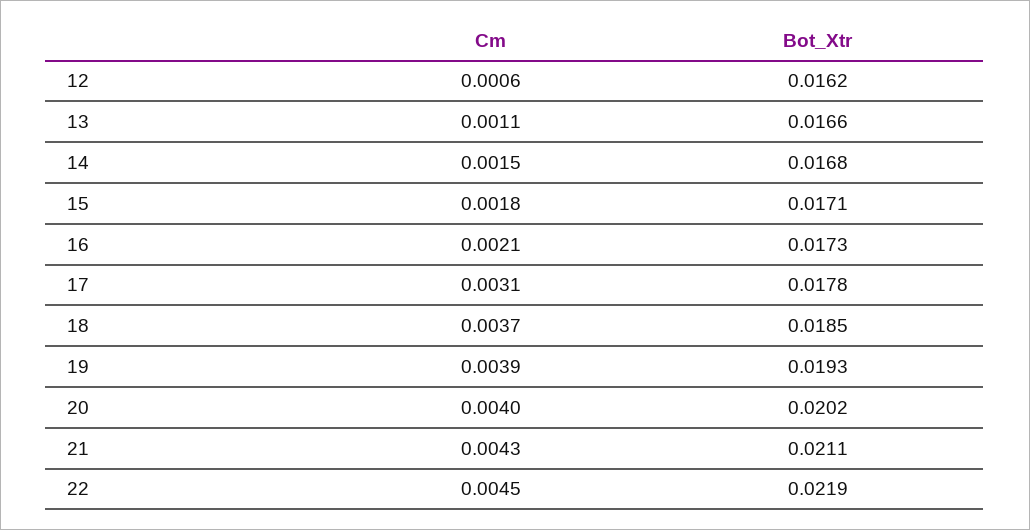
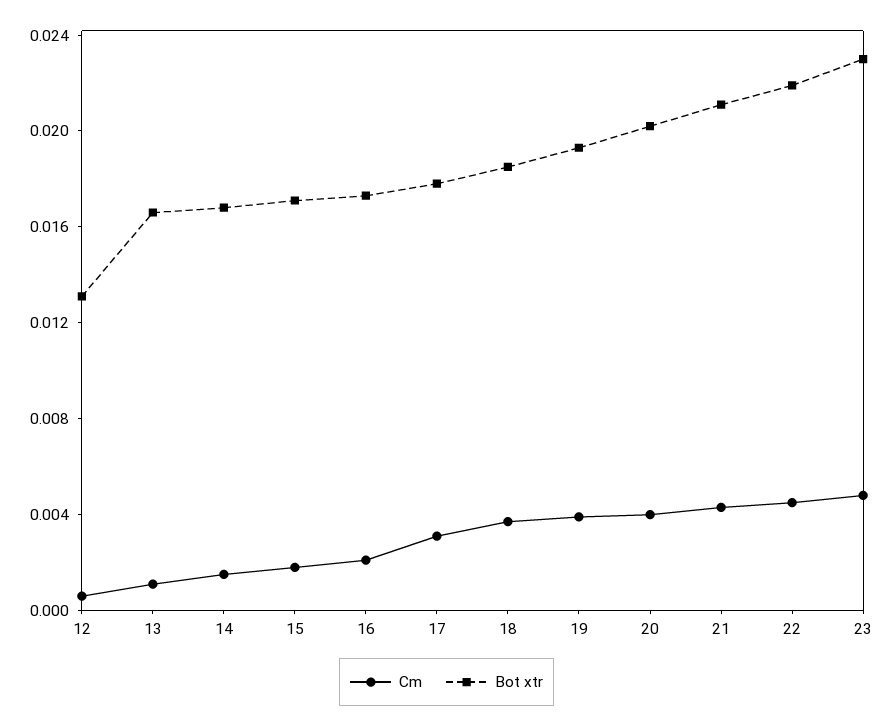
Bot_Xtr, 12: 0.0162 -> 0.013
Cm, 23: none -> 0.005
Bot_Xtr, 23: none -> 0.023

